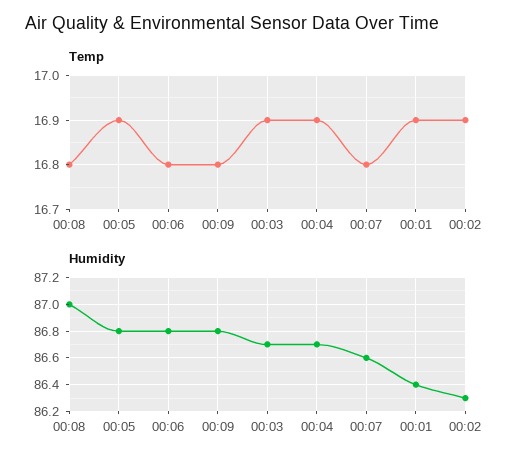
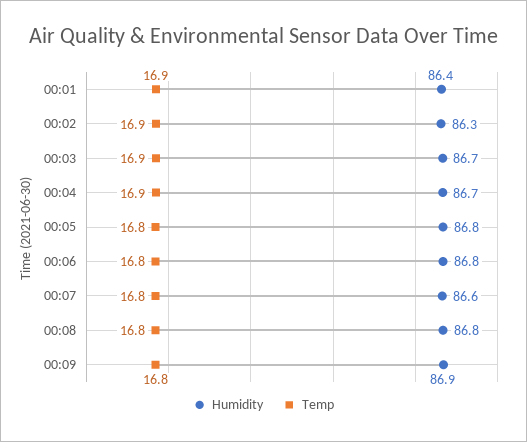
Temp, 00:05: 16.9 -> 16.8
Humidity, 00:08: 87 -> 86.8
Humidity, 00:09: 86.8 -> 86.9

